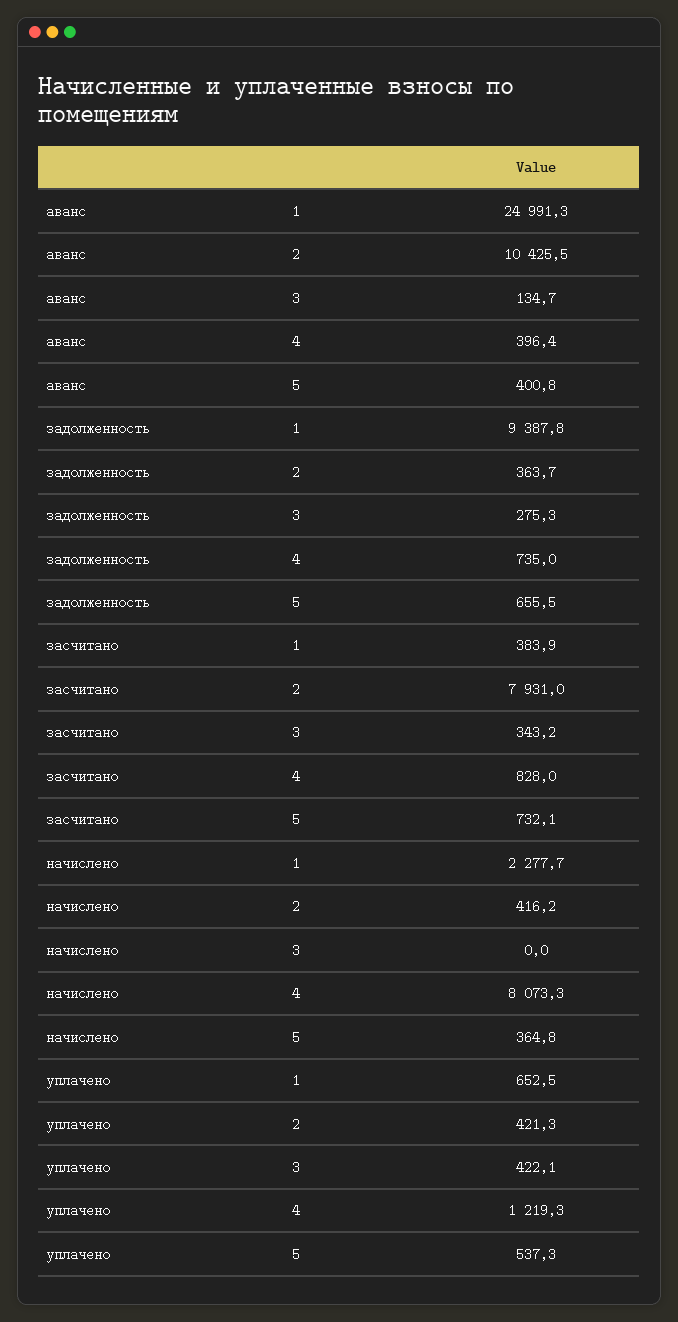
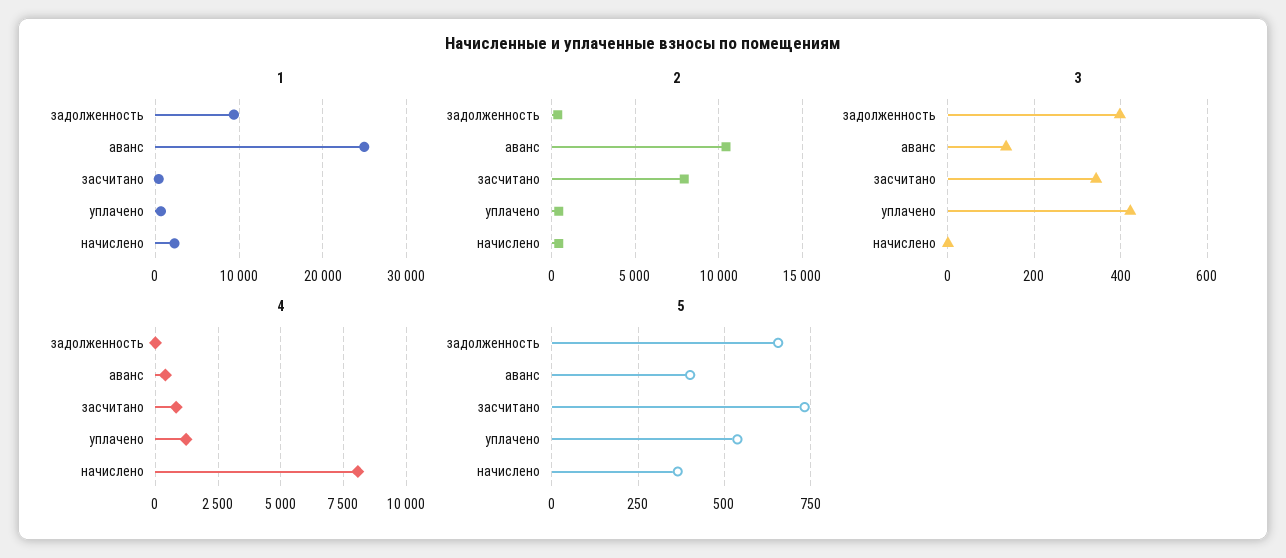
3, задолженность: 275.3 -> 400
4, задолженность: 735 -> 0

